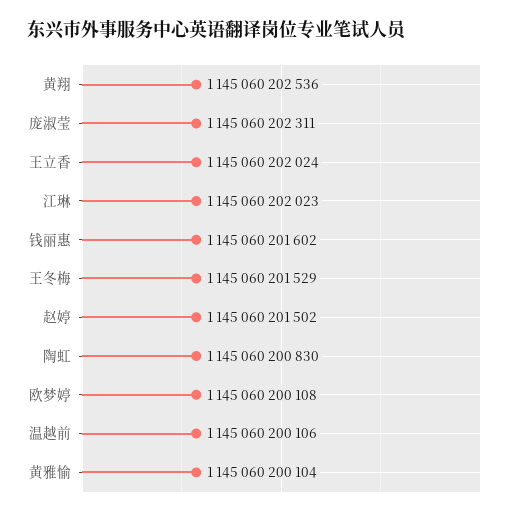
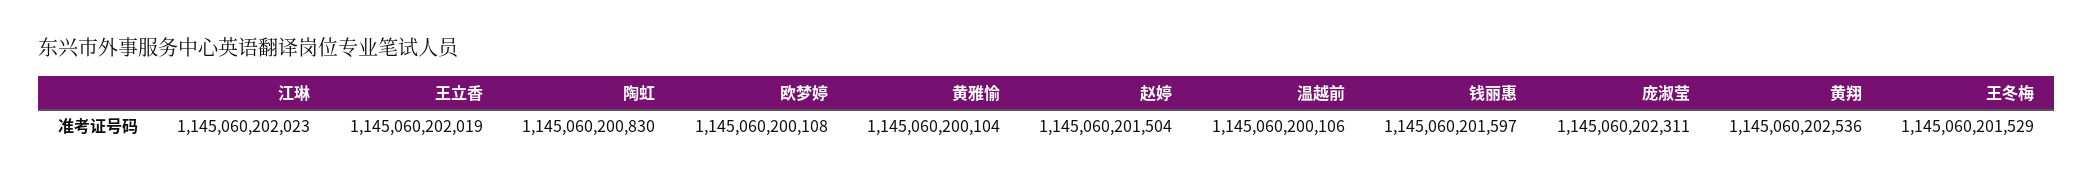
王立香: 1145060202024 -> 1145060202019
钱丽惠: 1145060201602 -> 1145060201597
赵婷: 1145060201502 -> 1145060201504

